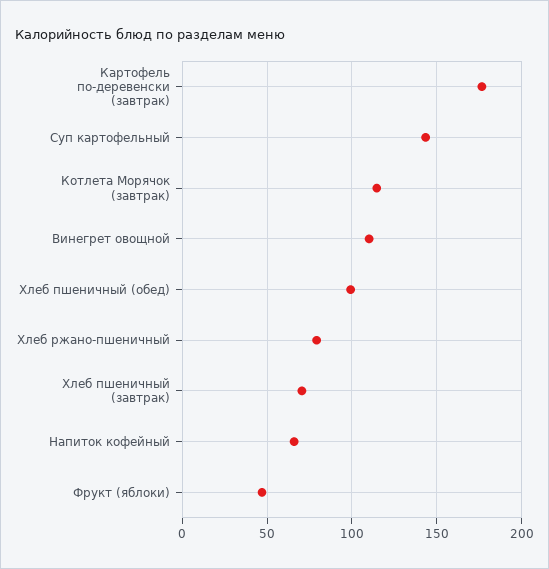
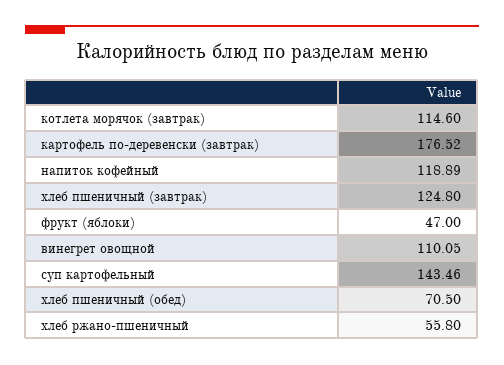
Хлеб пшеничный (обед): 100 -> 70.5
Хлеб ржано-пшеничный: 80 -> 55.8
Хлеб пшеничный (завтрак): 70 -> 124.8
Напиток кофейный: 65 -> 118.89

